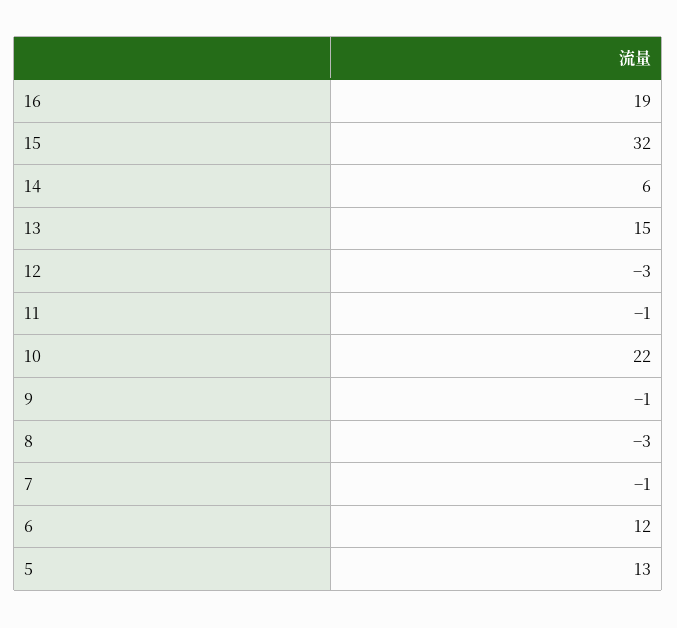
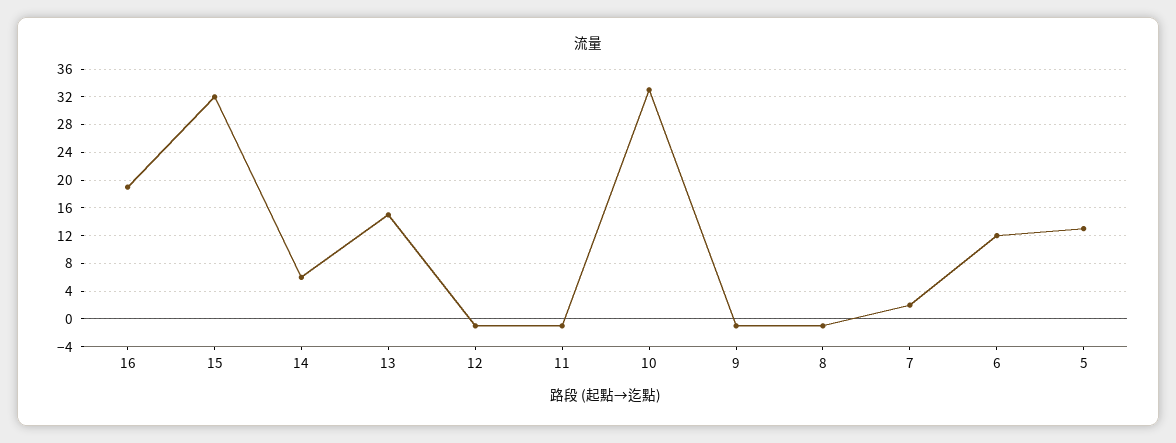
12: -3 -> -1
10: 22 -> 33
8: -3 -> -1
7: -1 -> 2

